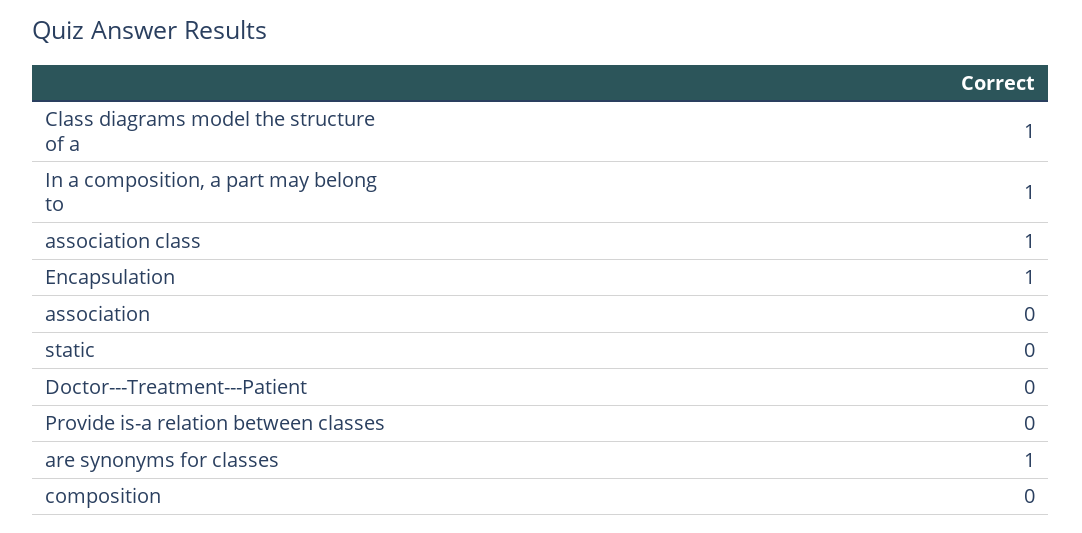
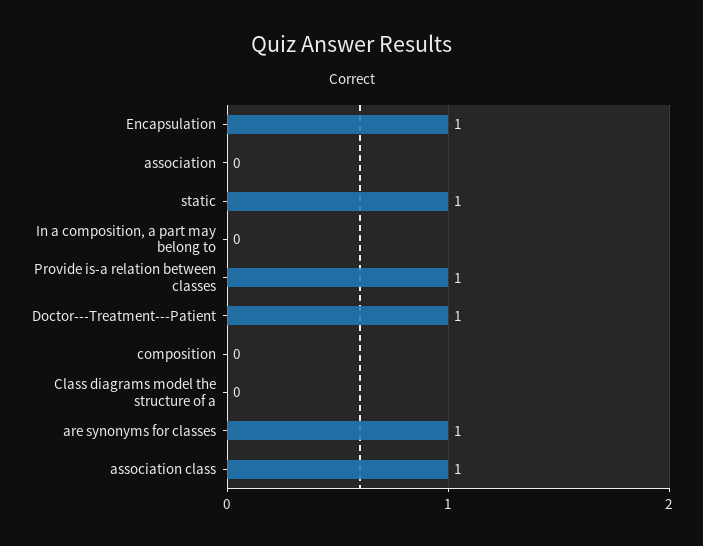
Class diagrams model the structure of a: 1 -> 0
In a composition, a part may belong to: 1 -> 0
static: 0 -> 1
Doctor---Treatment---Patient: 0 -> 1
Provide is-a relation between classes: 0 -> 1

